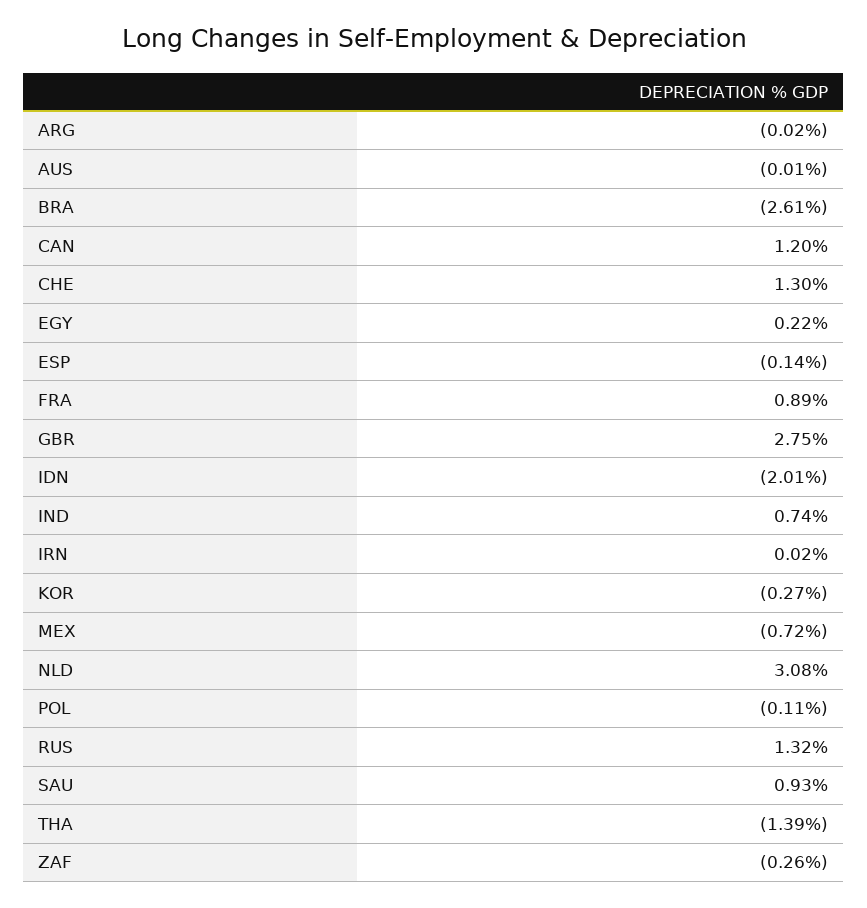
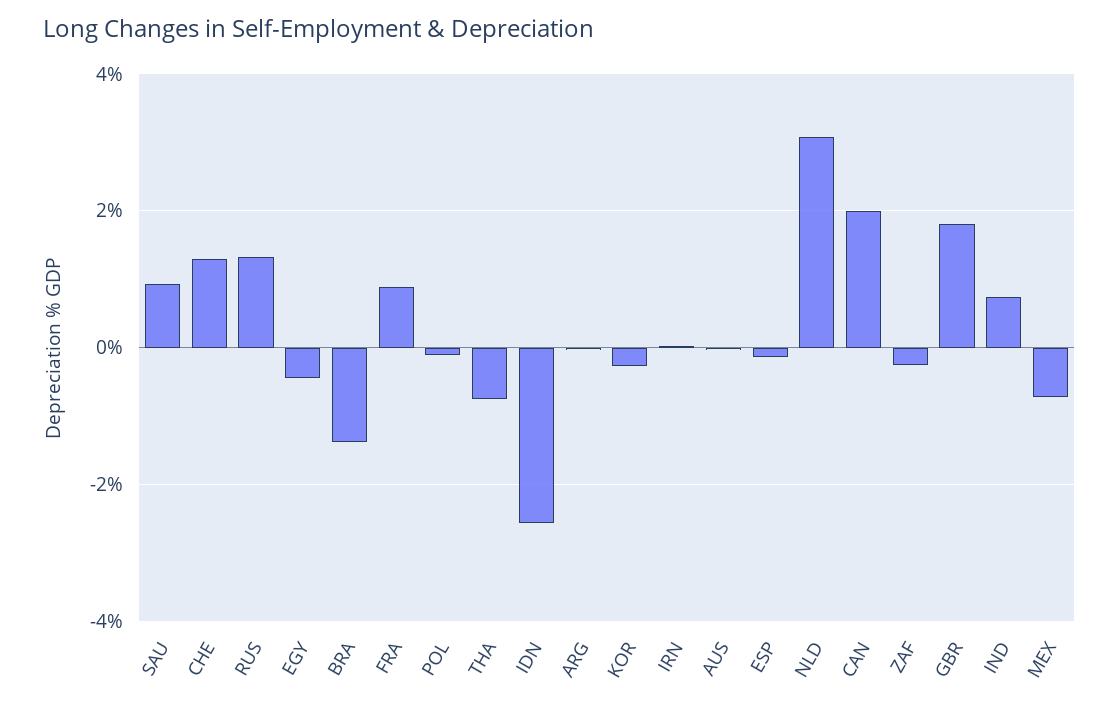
BRA: -2.61 -> -1.4
CAN: 1.2 -> 2
EGY: 0.22 -> -0.4
GBR: 2.75 -> 1.8
IDN: -2.01 -> -2.6
THA: -1.39 -> -0.8

